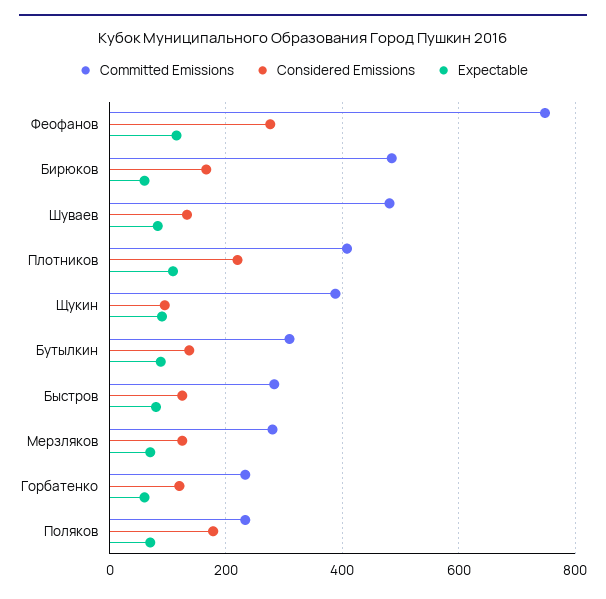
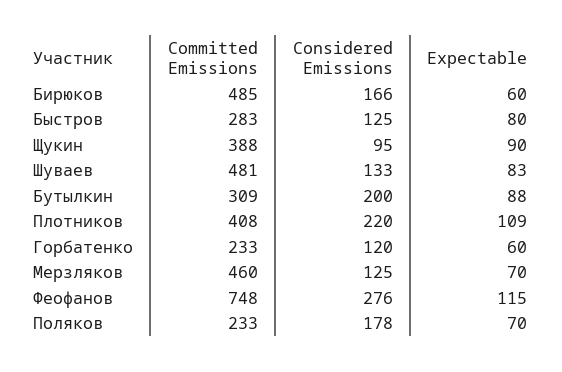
Considered Emissions, Бутылкин: 140 -> 200
Committed Emissions, Мерзляков: 280 -> 460

